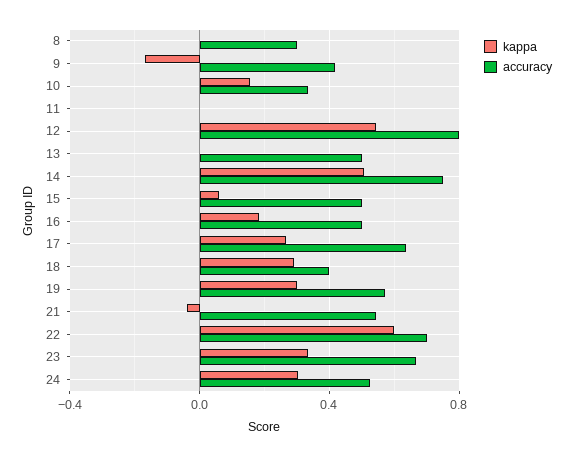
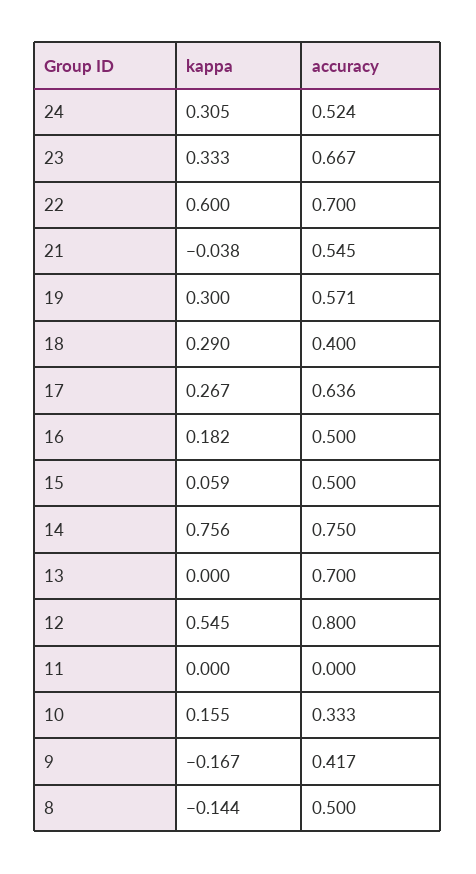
kappa, 8: 0 -> -0.144
accuracy, 8: 0.3 -> 0.5
accuracy, 13: 0.5 -> 0.7
kappa, 14: 0.5 -> 0.756

